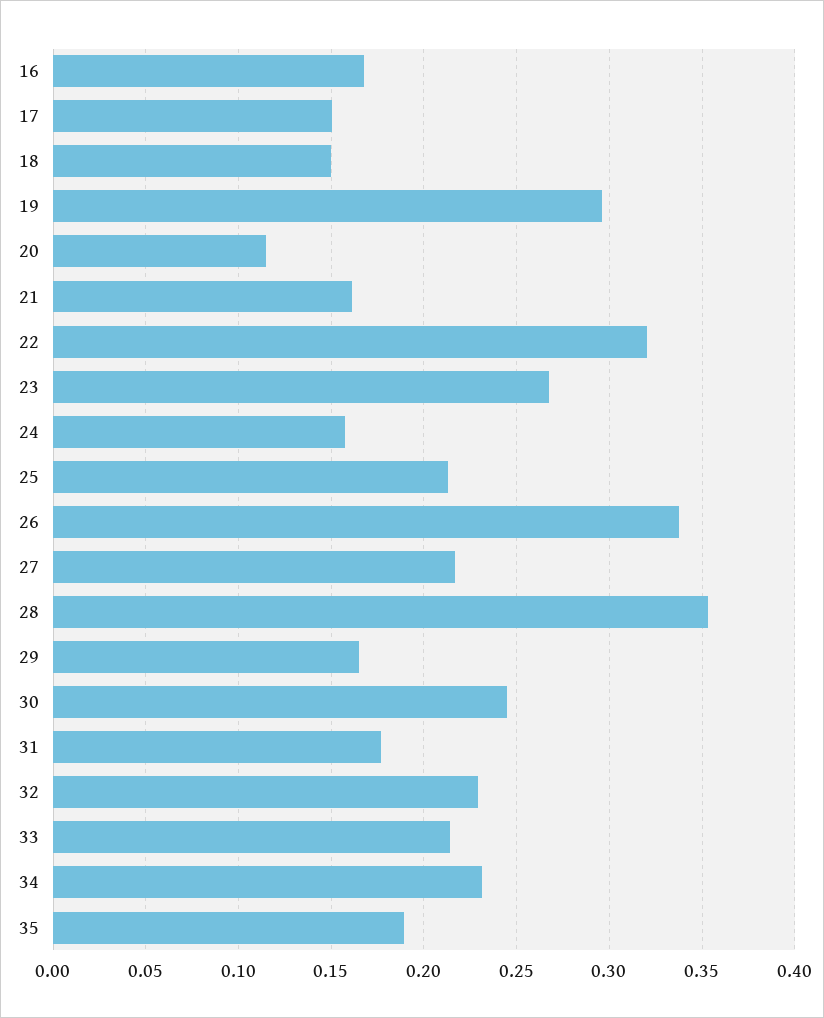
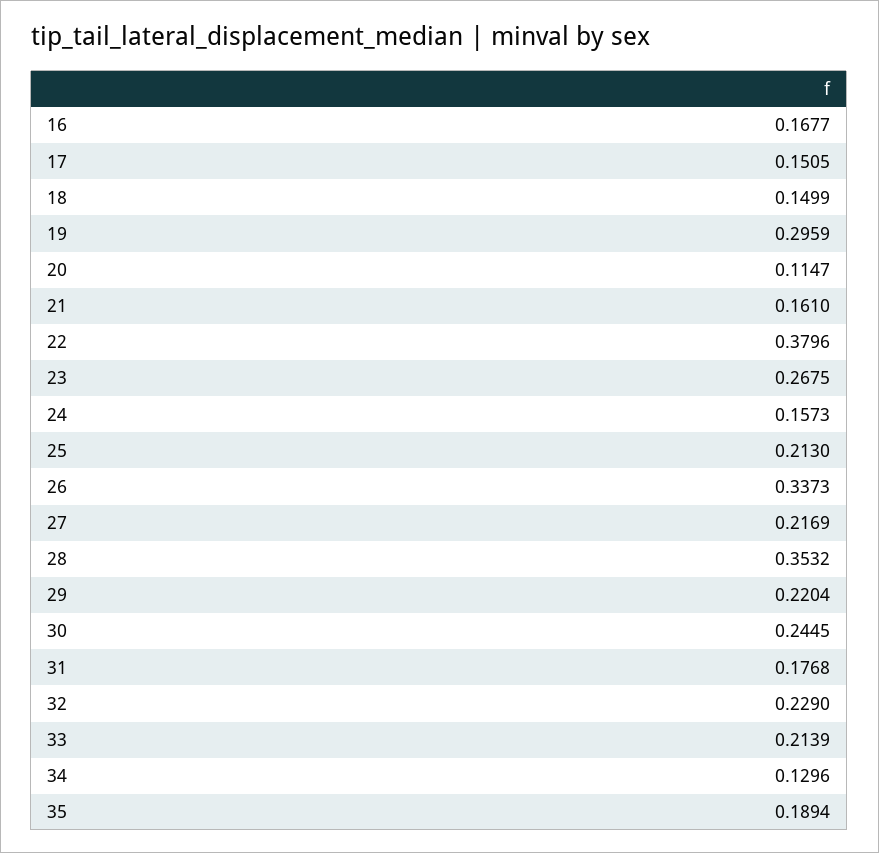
22: 0.32 -> 0.3796
29: 0.165 -> 0.2204
34: 0.23 -> 0.1296

